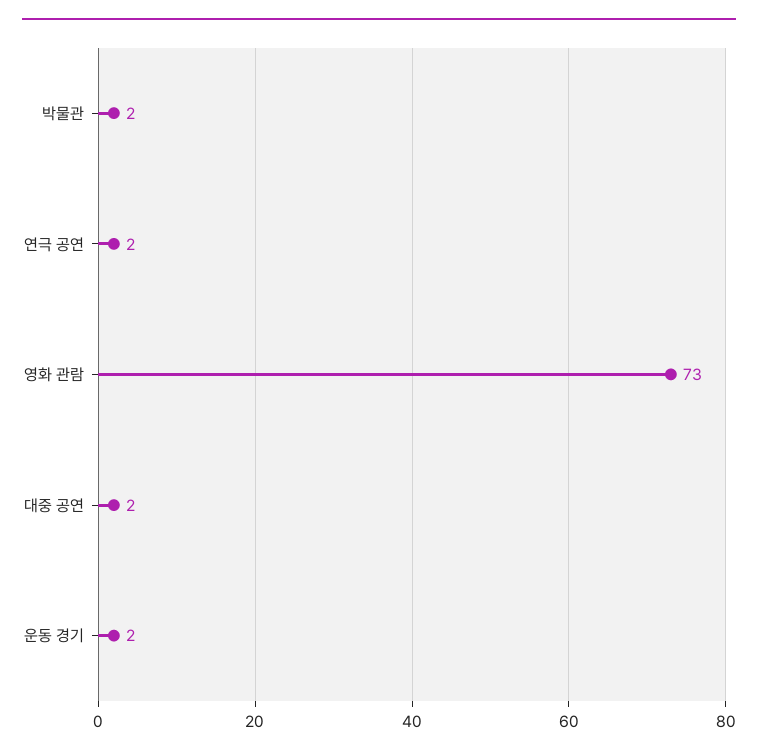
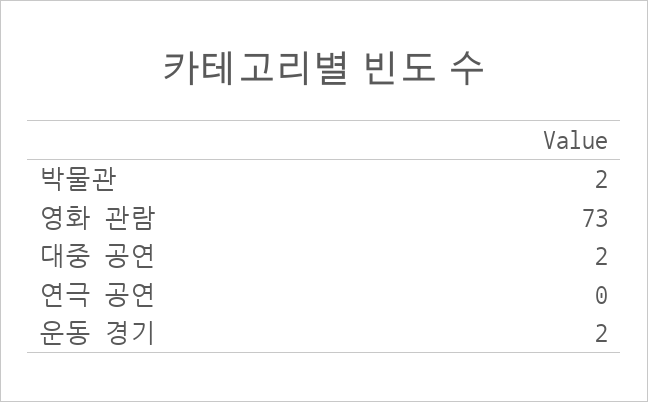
연극 공연: 2 -> 0

